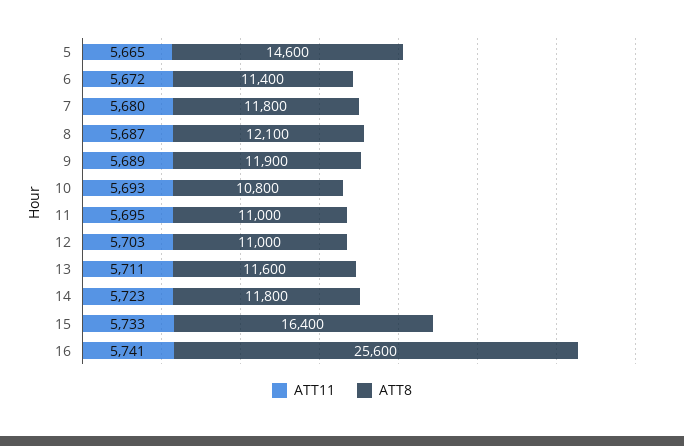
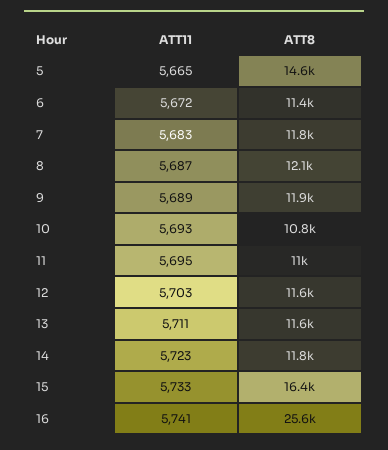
ATT11, 7: 5680 -> 5683
ATT8, 12: 11000 -> 11600

